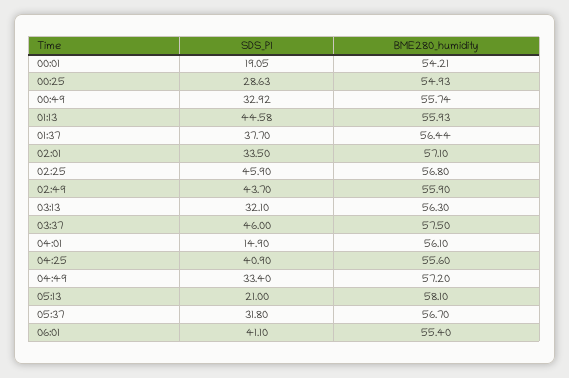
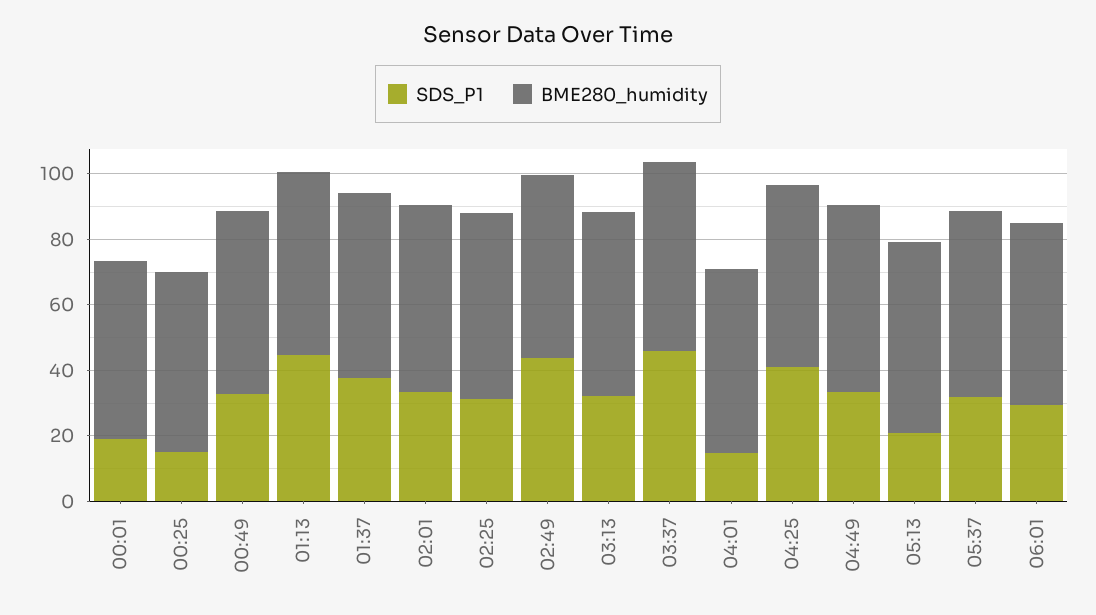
SDS_P1, 00:25: 28.63 -> 15
SDS_P1, 02:25: 45.9 -> 30
SDS_P1, 06:01: 41.1 -> 30

